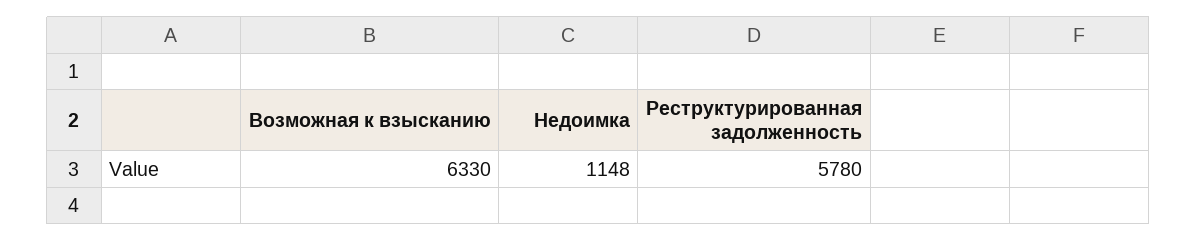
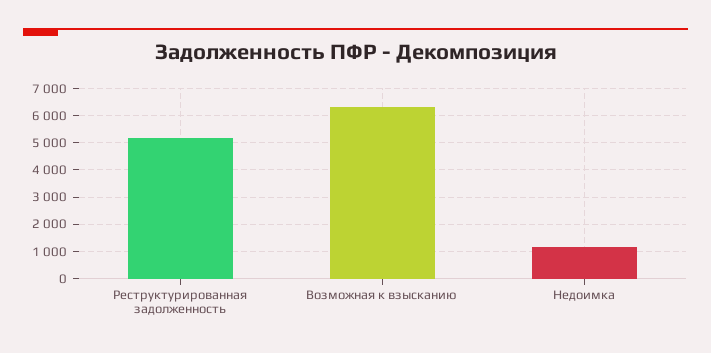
Реструктурированная задолженность: 5780 -> 5250

